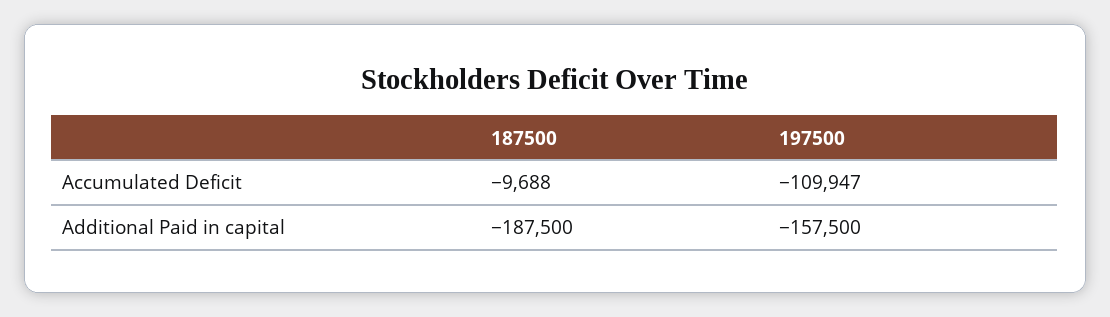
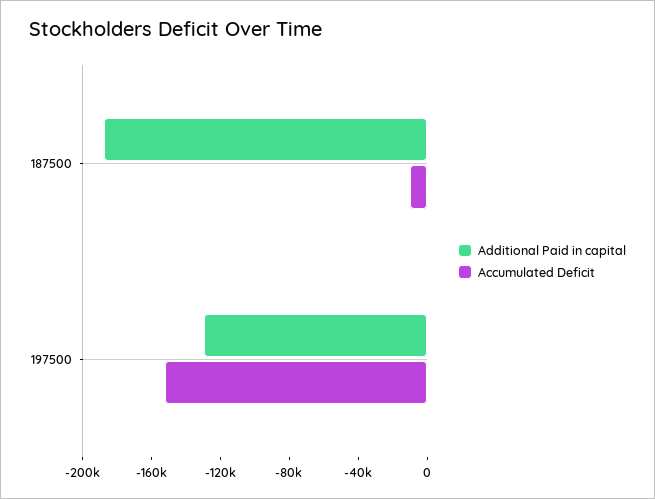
Accumulated Deficit, 197500: -109947 -> -150000
Additional Paid in capital, 197500: -157500 -> -130000

